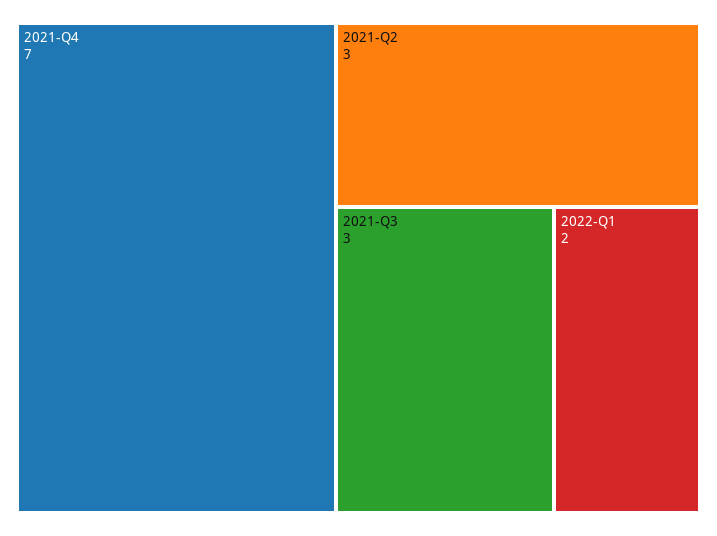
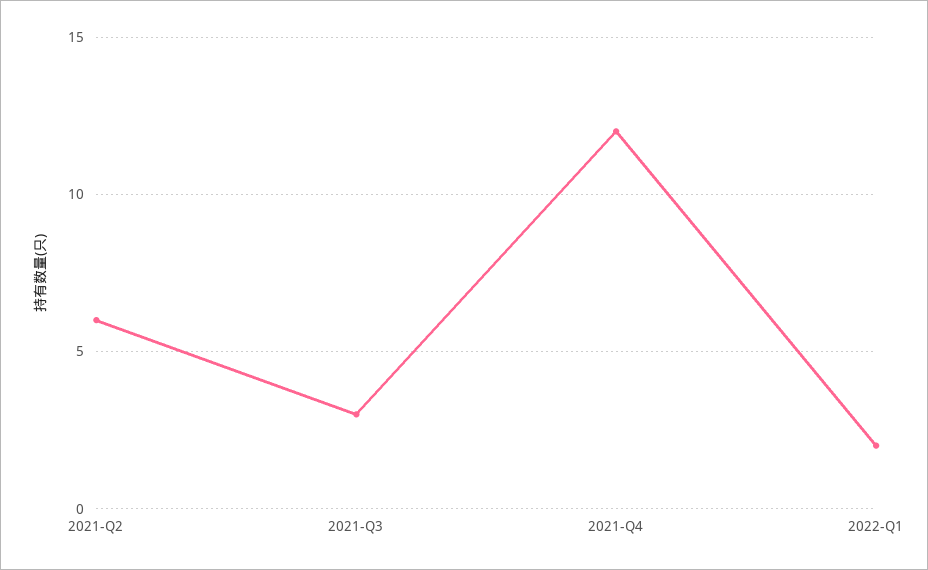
2021-Q4: 7 -> 12
2021-Q2: 3 -> 6

